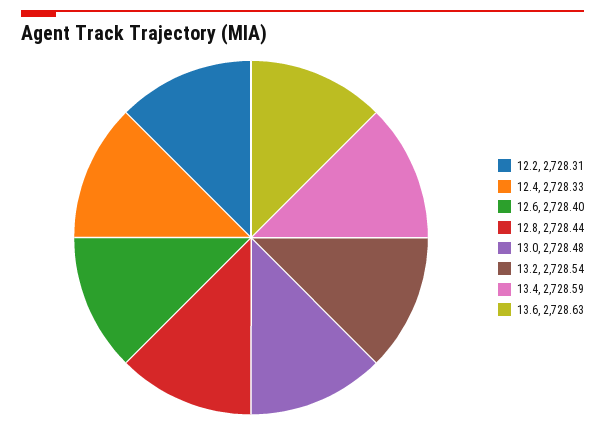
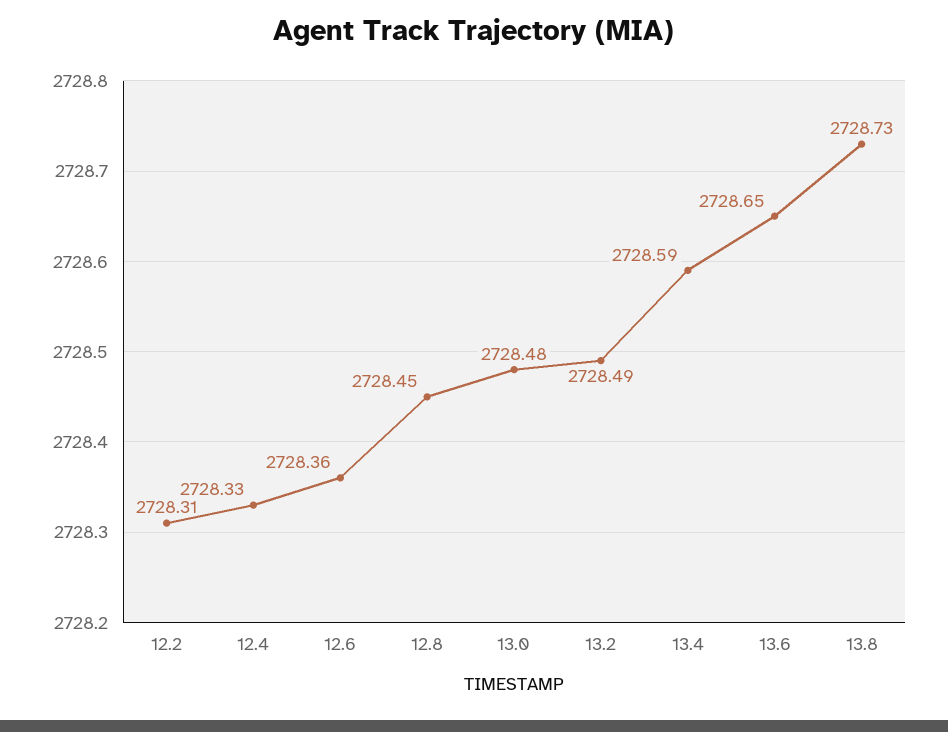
12.6: 2728.4 -> 2728.36
12.8: 2728.44 -> 2728.45
13.2: 2728.54 -> 2728.49
13.6: 2728.63 -> 2728.65
13.8: none -> 2728.73

